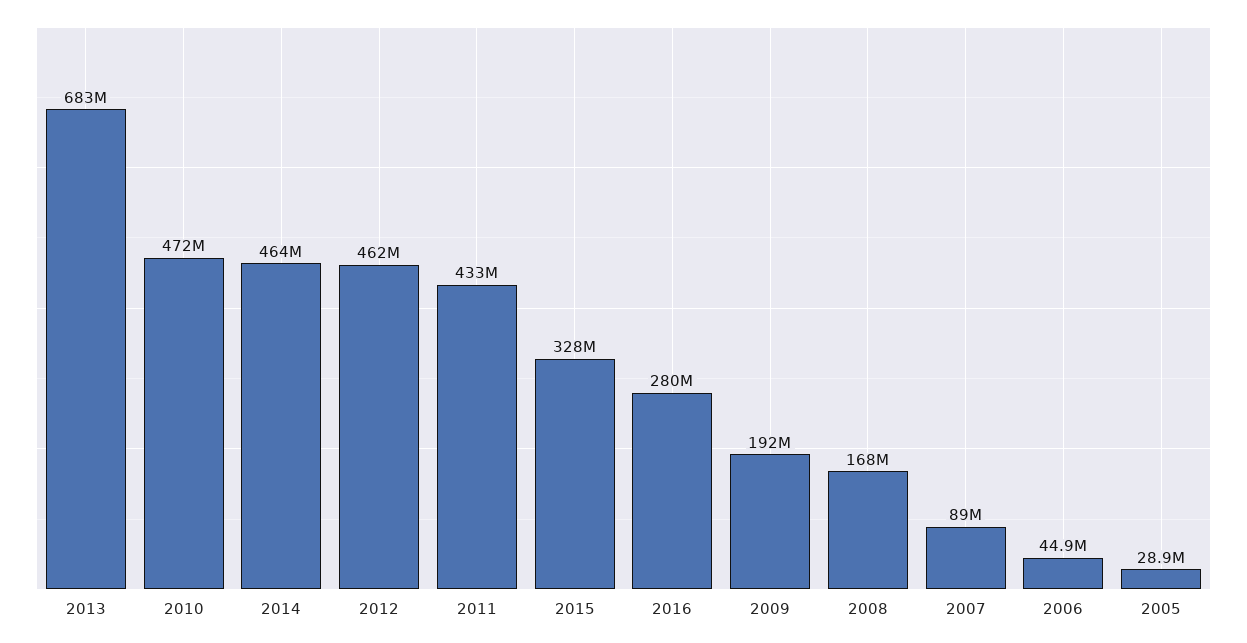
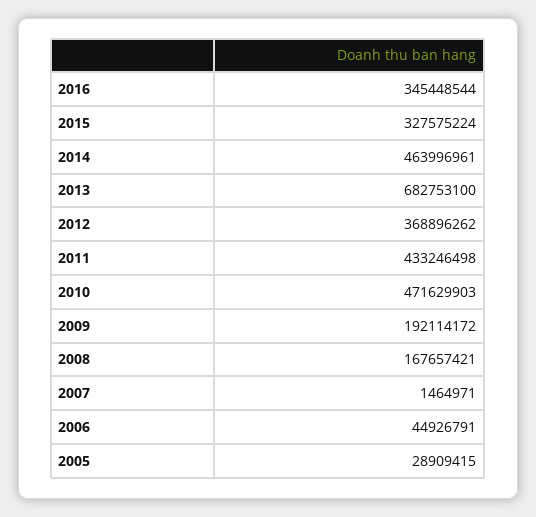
2012: 462000000 -> 368896262
2016: 280000000 -> 345448544
2007: 89000000 -> 1464971

